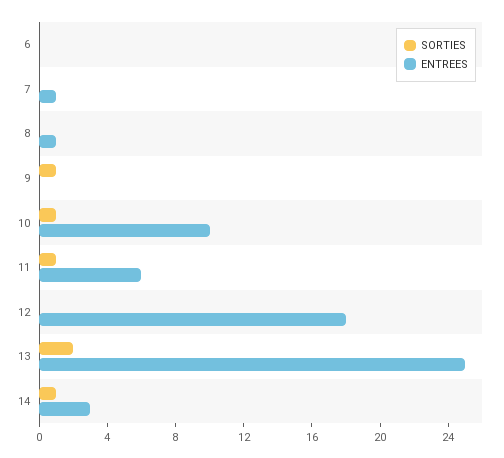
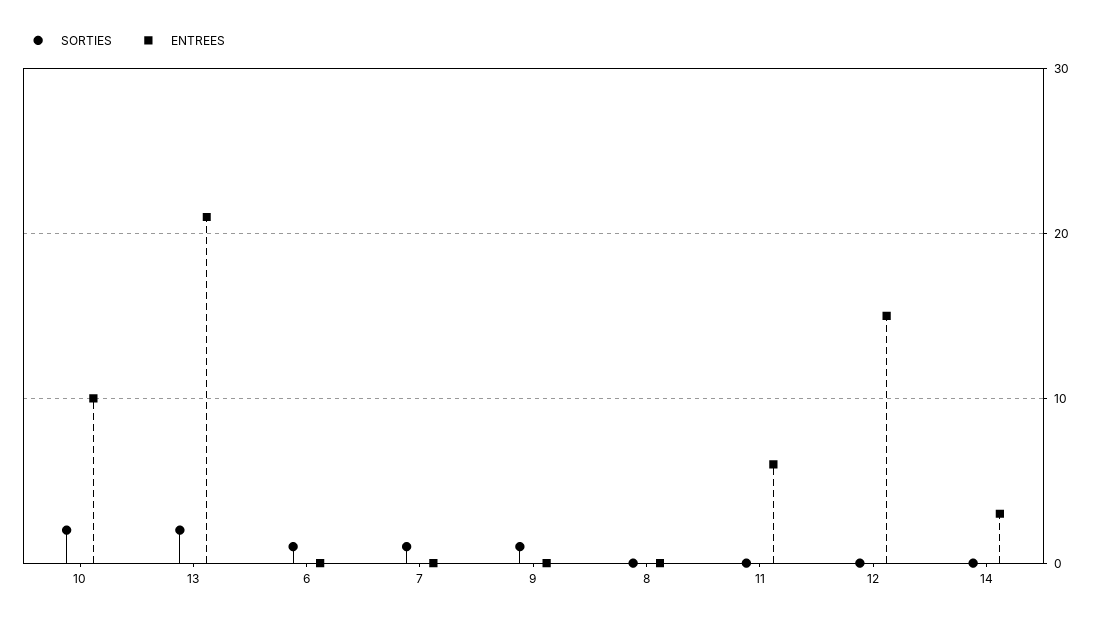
SORTIES, 6: 0 -> 1
SORTIES, 7: 0 -> 1
ENTREES, 7: 1 -> 0
ENTREES, 8: 1 -> 0
SORTIES, 10: 1 -> 2
SORTIES, 11: 1 -> 0
ENTREES, 12: 18 -> 15
ENTREES, 13: 25 -> 21
SORTIES, 14: 1 -> 0

